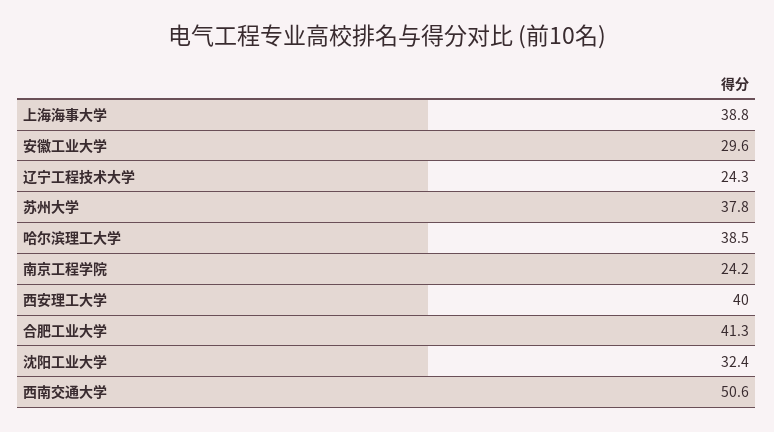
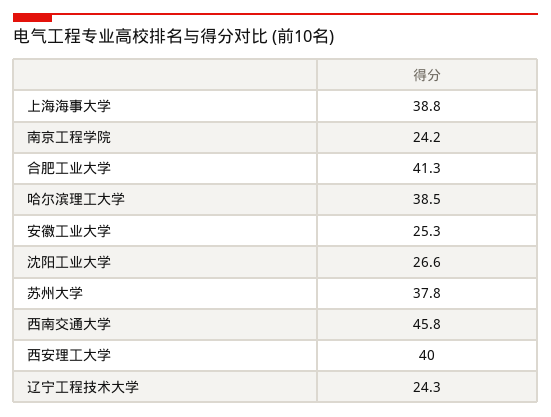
安徽工业大学: 29.6 -> 25.3
沈阳工业大学: 32.4 -> 26.6
西南交通大学: 50.6 -> 45.8

